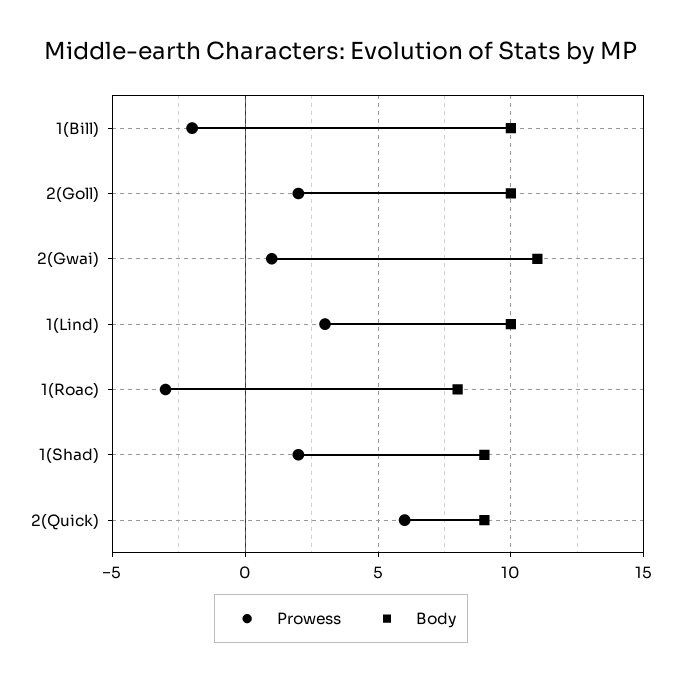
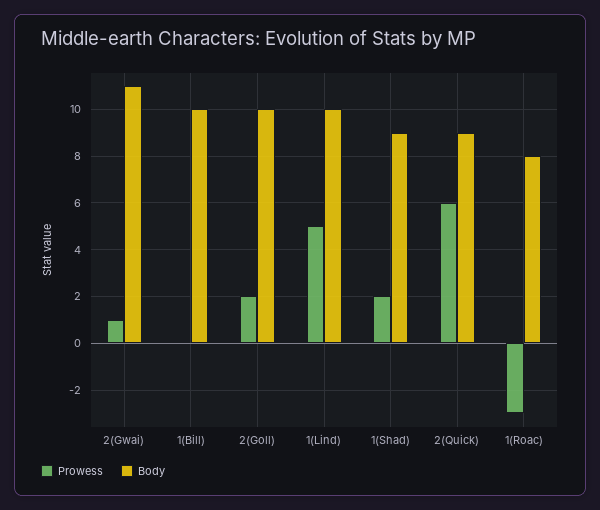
Prowess, 1(Bill): -2 -> 0
Prowess, 1(Lind): 3 -> 5

